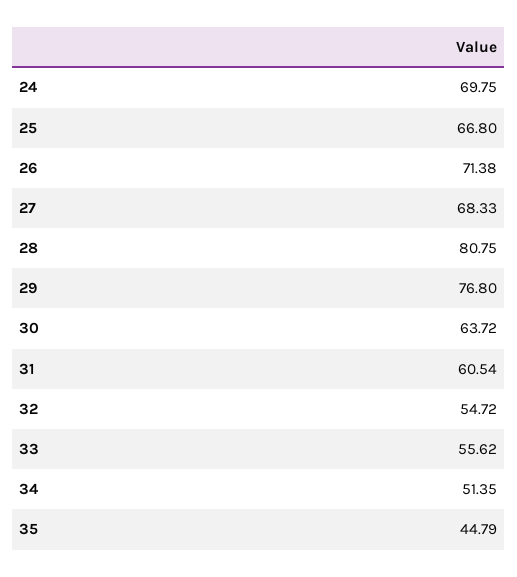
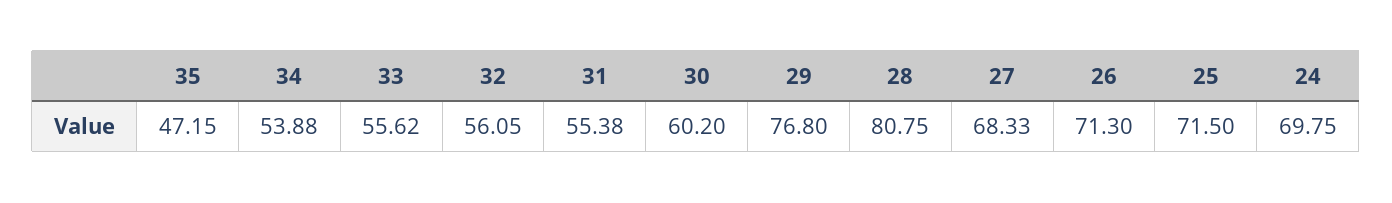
25: 66.8 -> 71.5
26: 71.38 -> 71.3
30: 63.72 -> 60.2
31: 60.54 -> 55.38
32: 54.72 -> 56.05
34: 51.35 -> 53.88
35: 44.79 -> 47.15

